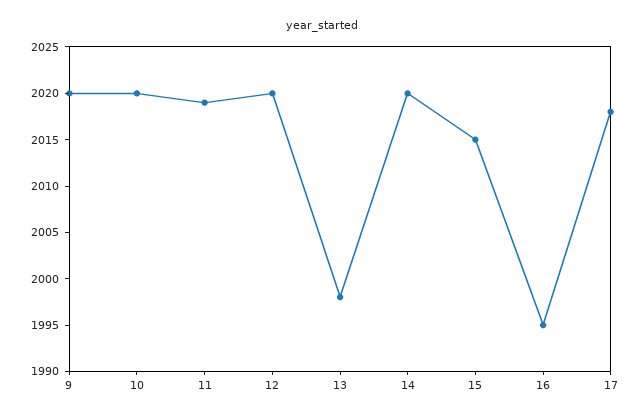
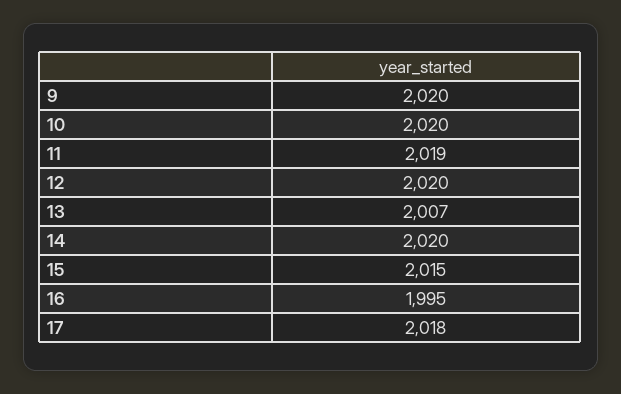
13: 1998 -> 2007

